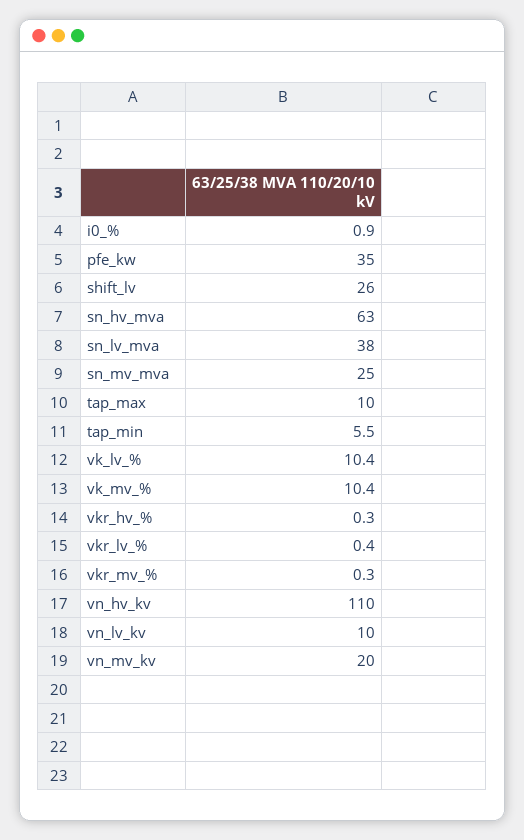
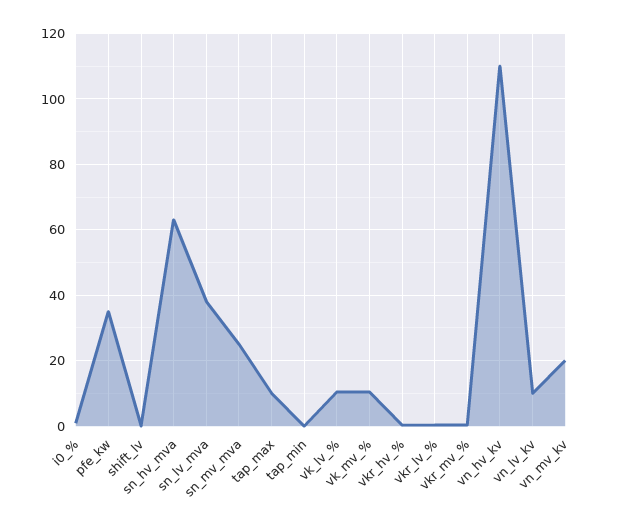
shift_lv: 26 -> 0
tap_min: 5.5 -> 0

